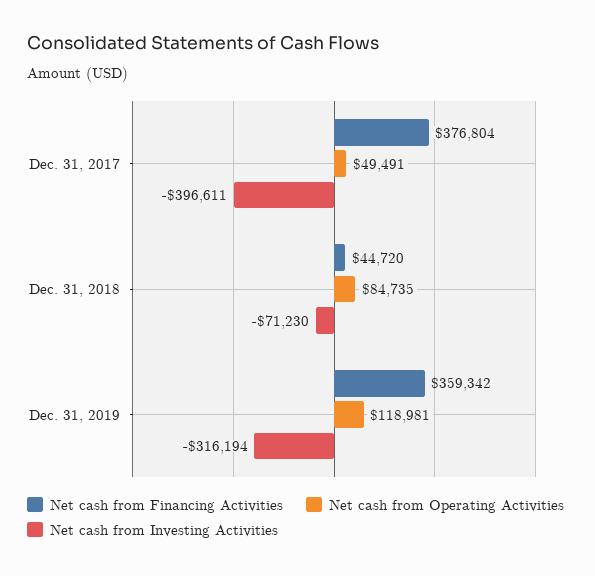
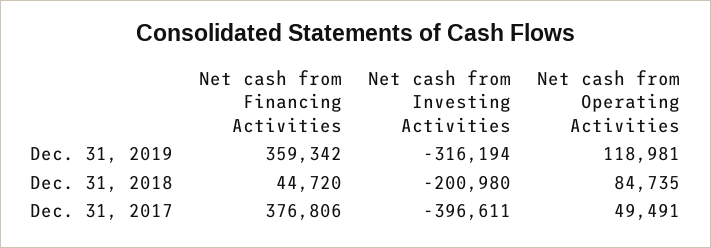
Net cash from Financing Activities, Dec. 31, 2017: 376804 -> 376806
Net cash from Investing Activities, Dec. 31, 2018: -71230 -> -200980

